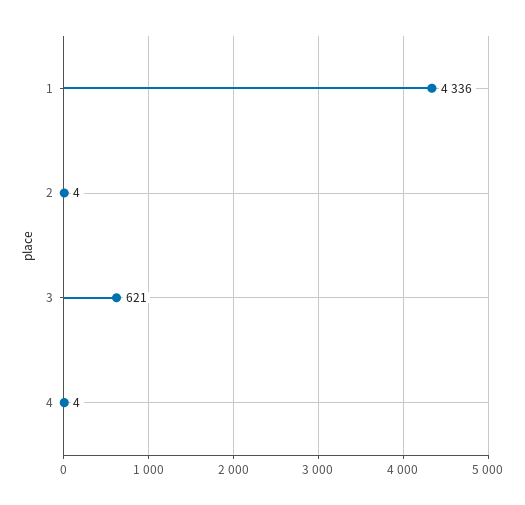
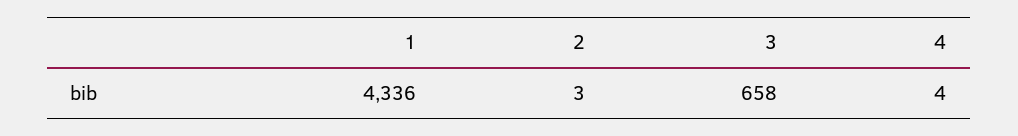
2: 4 -> 3
3: 621 -> 658

